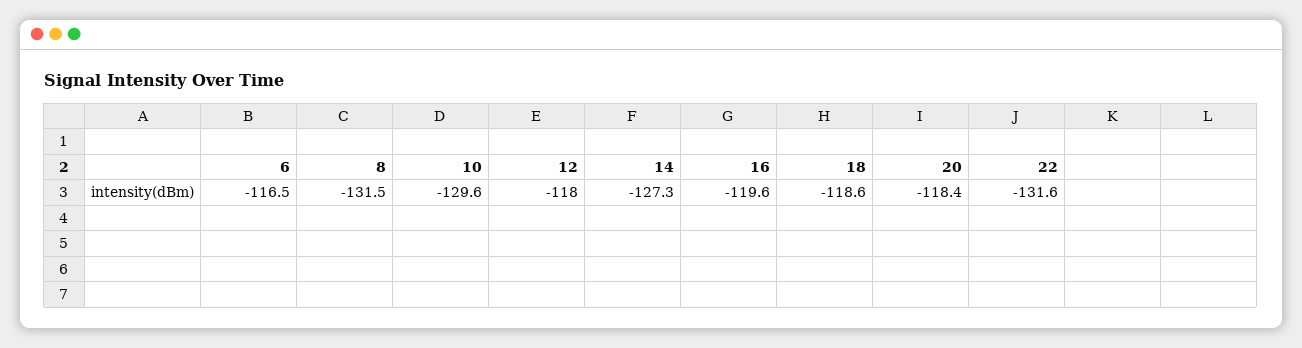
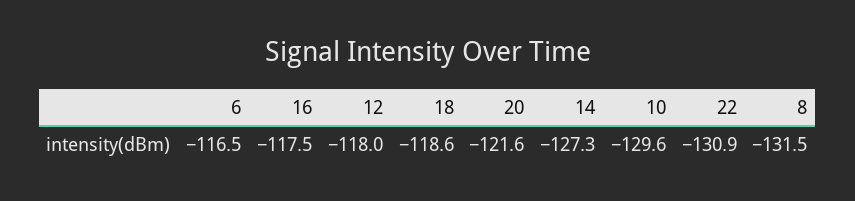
16: -119.6 -> -117.5
20: -118.4 -> -121.6
22: -131.6 -> -130.9

